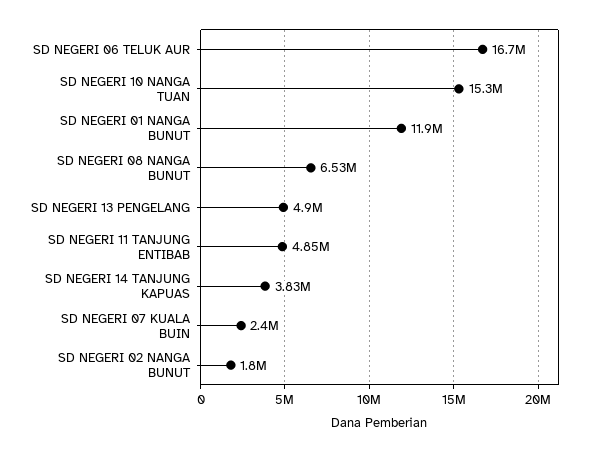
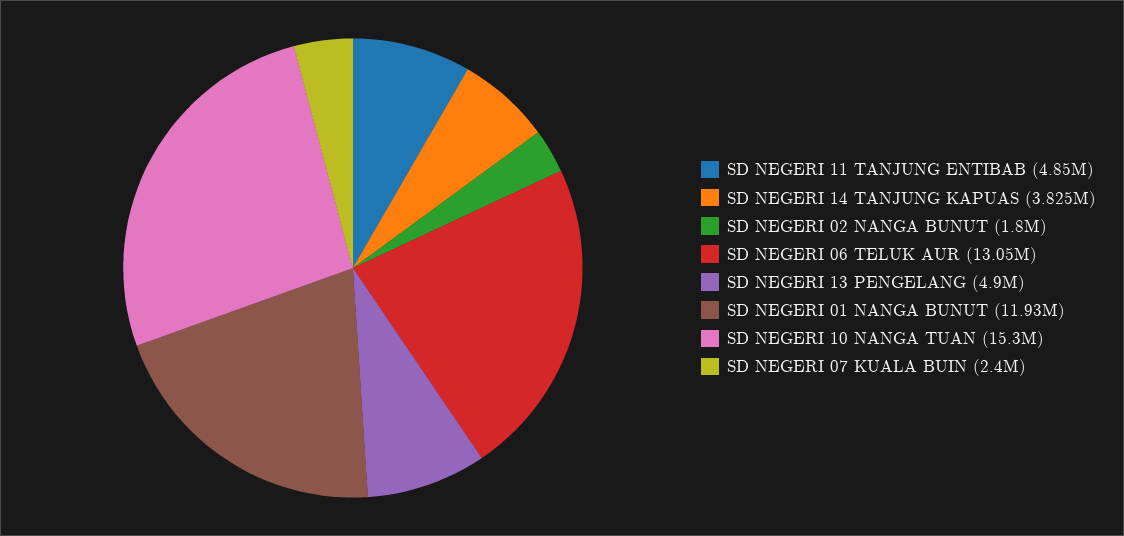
SD NEGERI 06 TELUK AUR: 16700000 -> 13050000
SD NEGERI 08 NANGA BUNUT: 6530000 -> none

